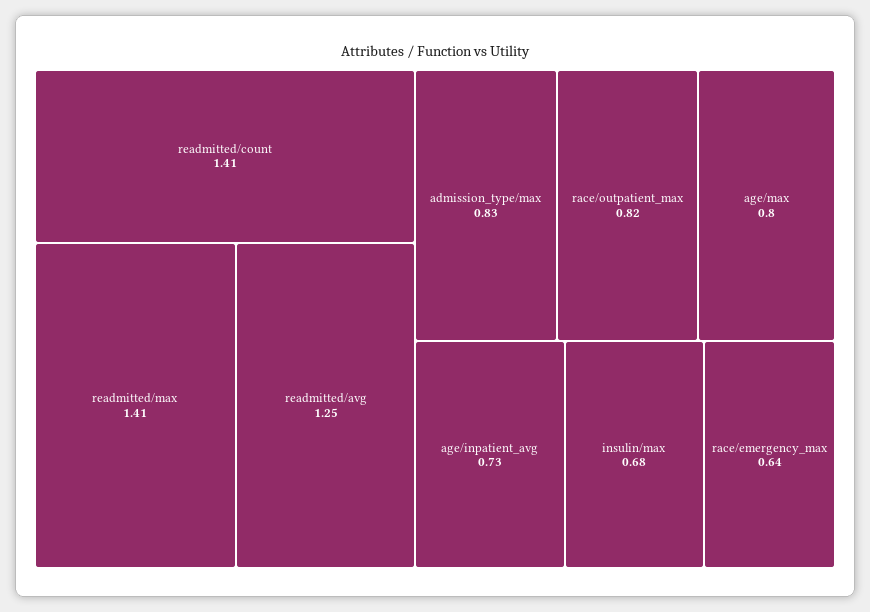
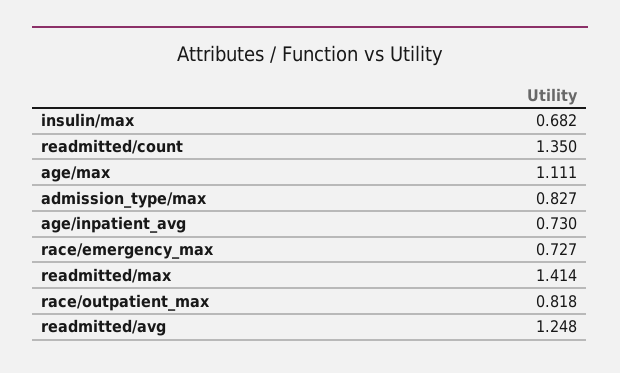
readmitted/count: 1.41 -> 1.35
age/max: 0.8 -> 1.111
race/emergency_max: 0.64 -> 0.727

